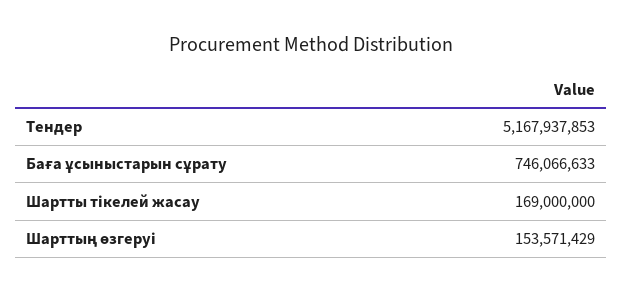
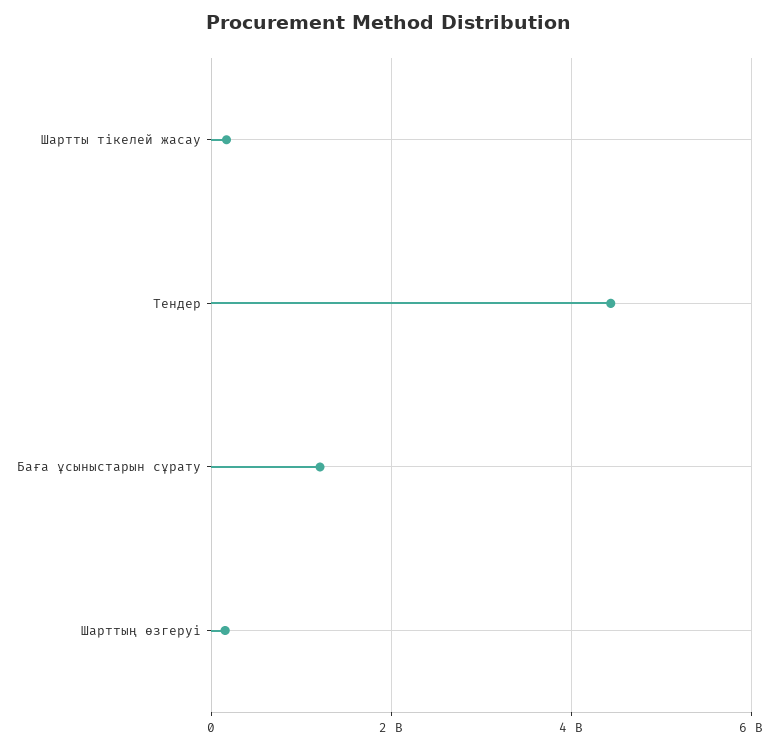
Тендер: 5167937853 -> 4400000000
Баға ұсыныстарын сұрату: 746066633 -> 1200000000

